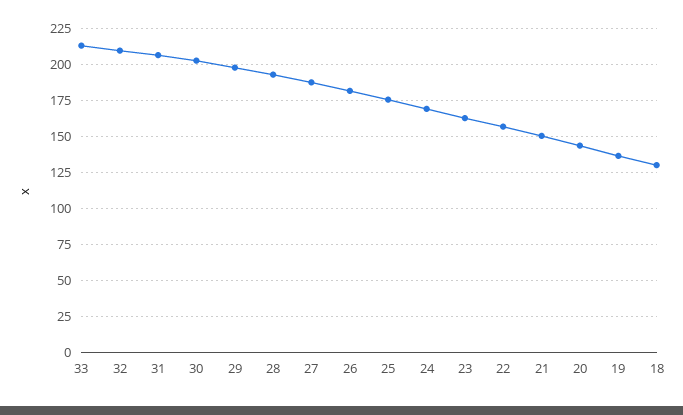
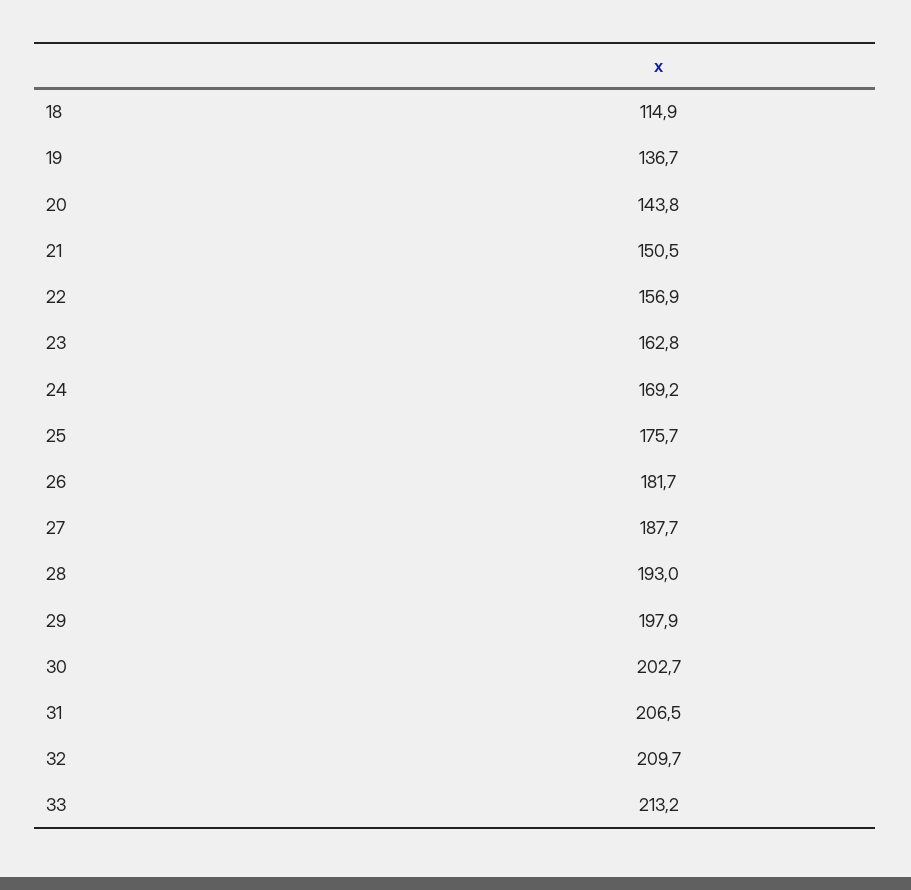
18: 130 -> 114.9

